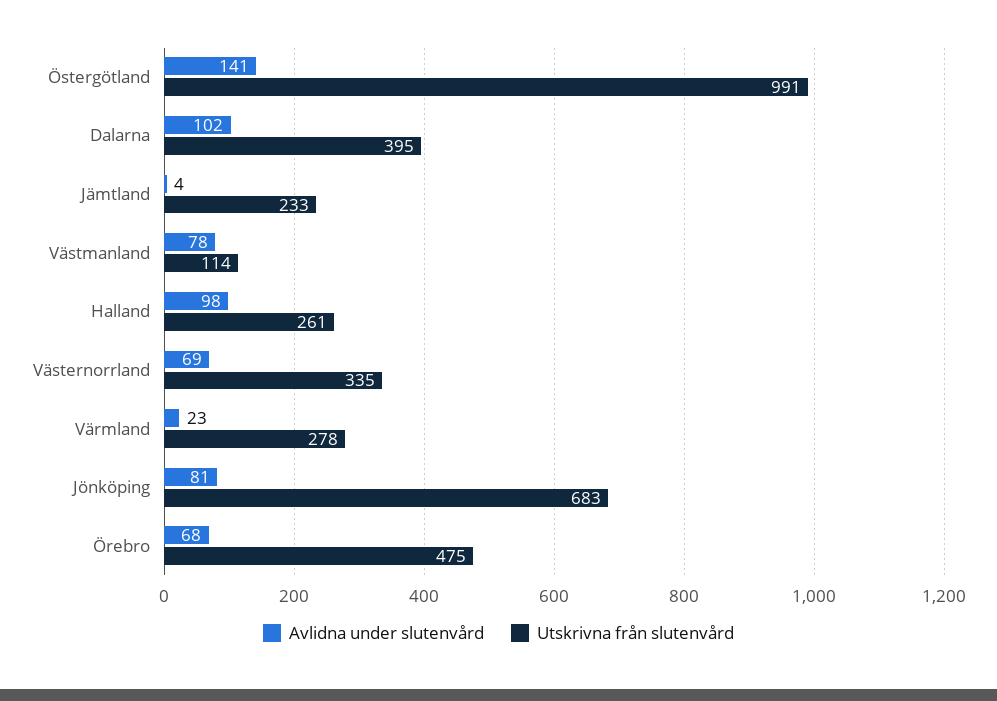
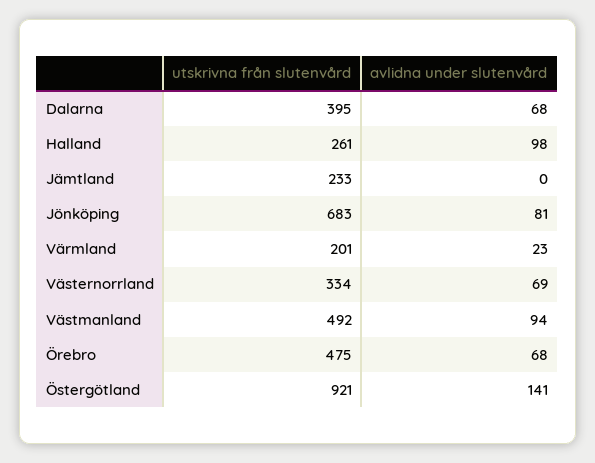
Utskrivna från slutenvård, Östergötland: 991 -> 921
Avlidna under slutenvård, Dalarna: 102 -> 68
Avlidna under slutenvård, Jämtland: 4 -> 0
Avlidna under slutenvård, Västmanland: 78 -> 94
Utskrivna från slutenvård, Västmanland: 114 -> 492
Utskrivna från slutenvård, Västernorrland: 335 -> 334
Utskrivna från slutenvård, Värmland: 278 -> 201

